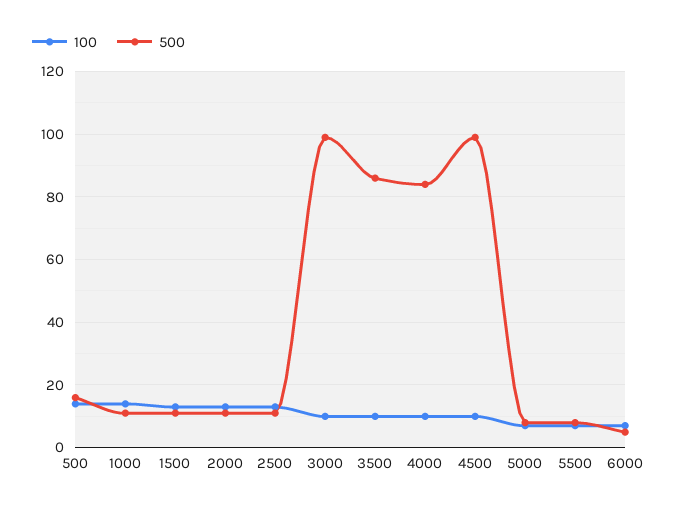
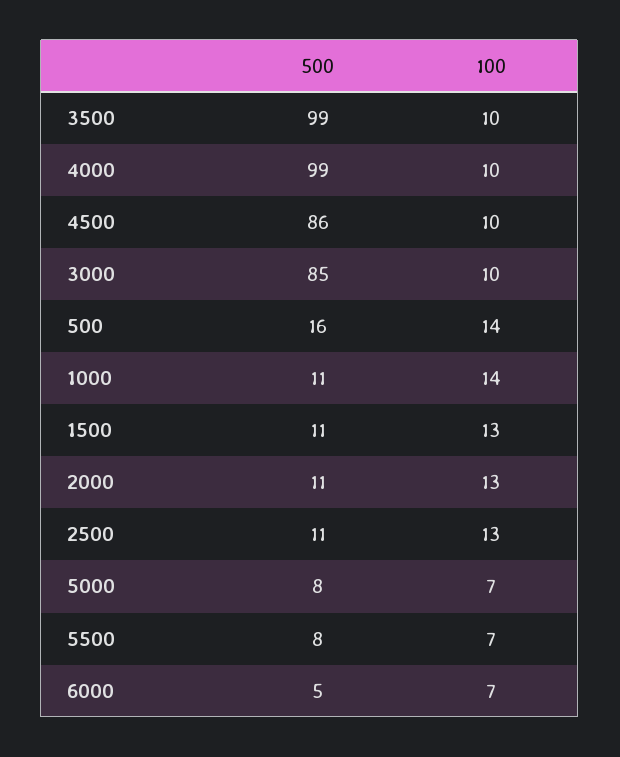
500, 3000: 100 -> 85
500, 3500: 85 -> 99
500, 4000: 85 -> 99
500, 4500: 100 -> 86

